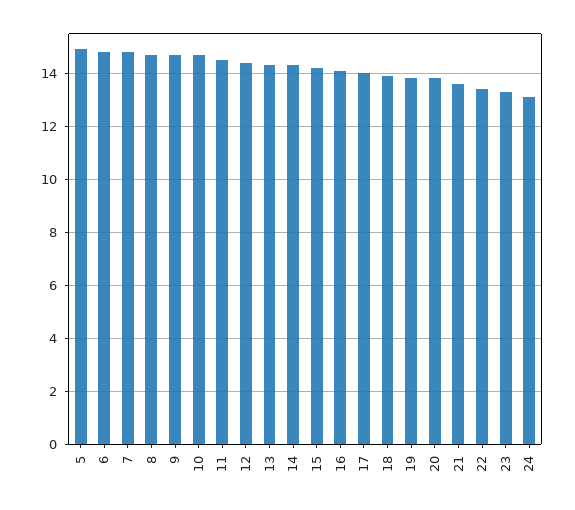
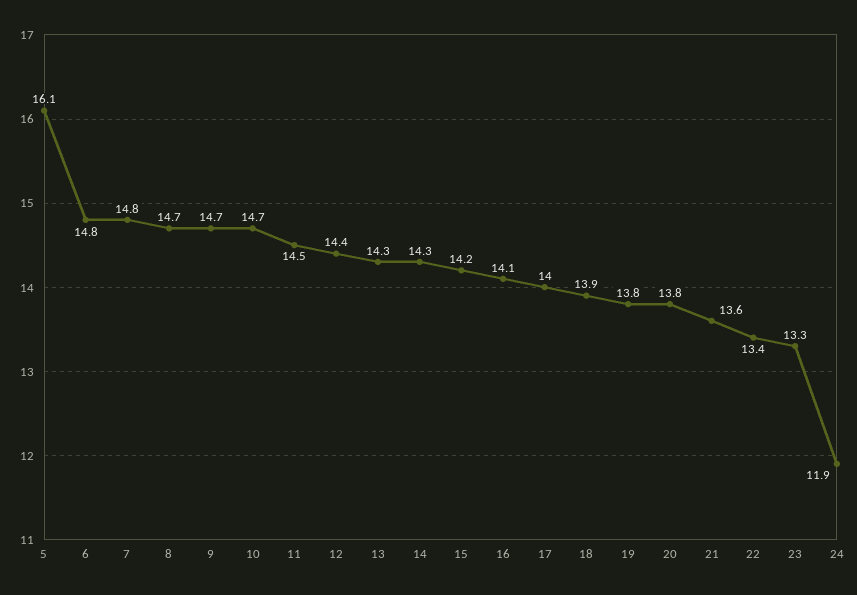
5: 15 -> 16.1
24: 13 -> 11.9

